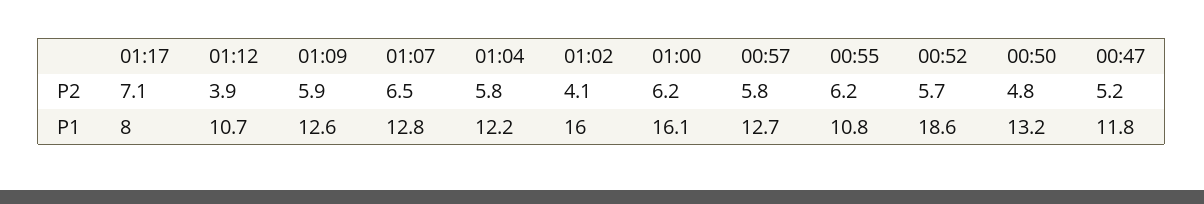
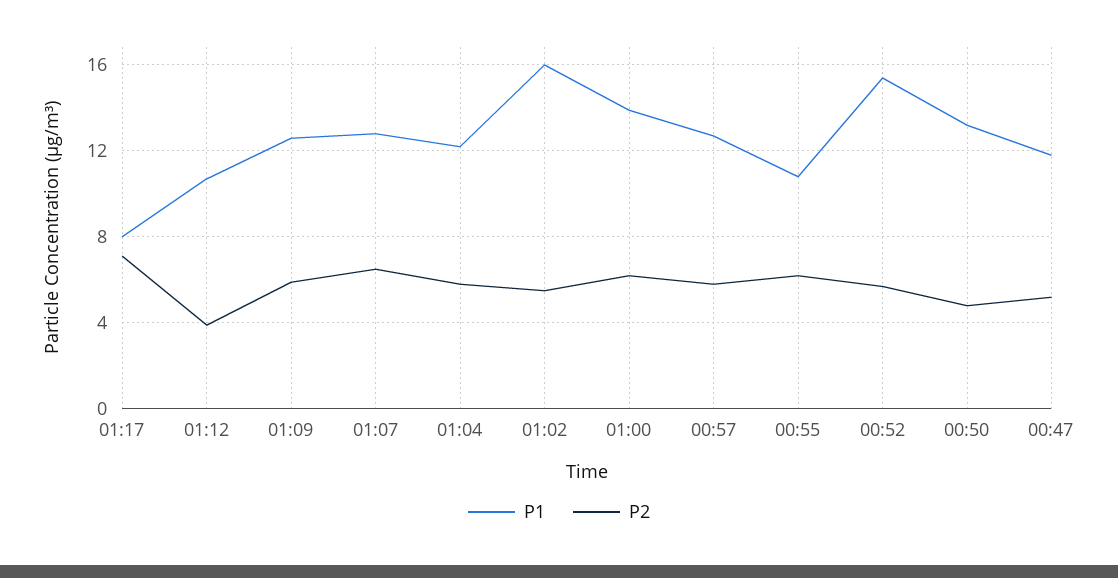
P2, 01:02: 4.1 -> 5.5
P1, 01:00: 16.1 -> 14
P1, 00:52: 18.6 -> 15.5

